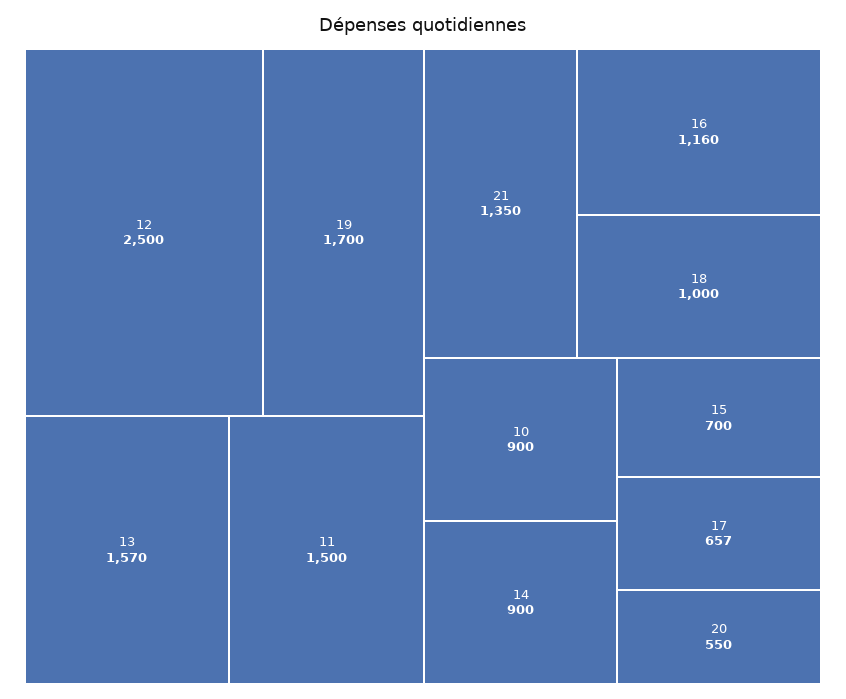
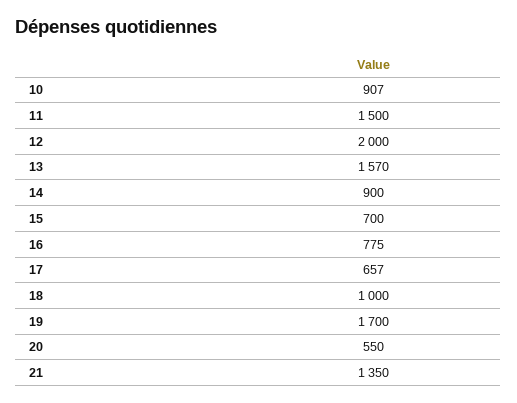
12: 2500 -> 2000
16: 1160 -> 775
10: 900 -> 907

